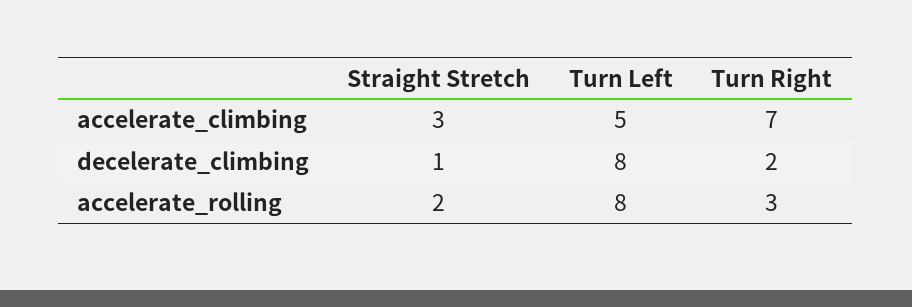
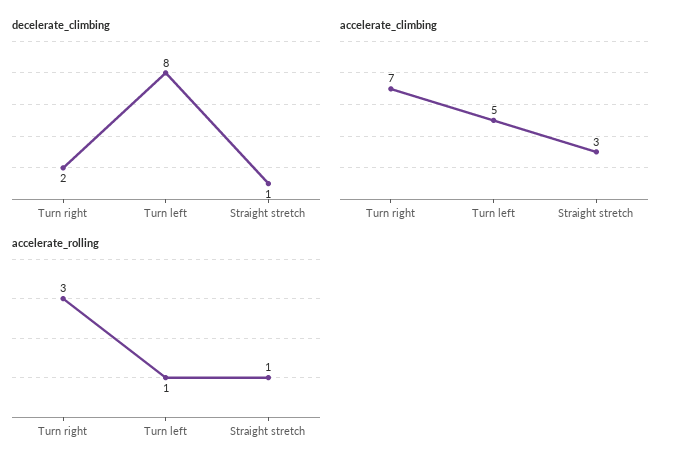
accelerate_rolling, Straight Stretch: 2 -> 1
accelerate_rolling, Turn Left: 8 -> 1

